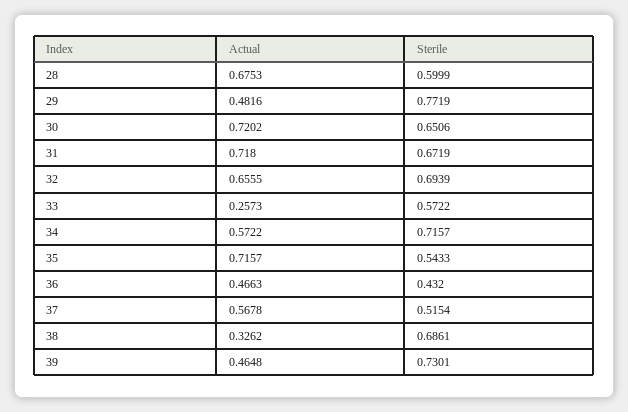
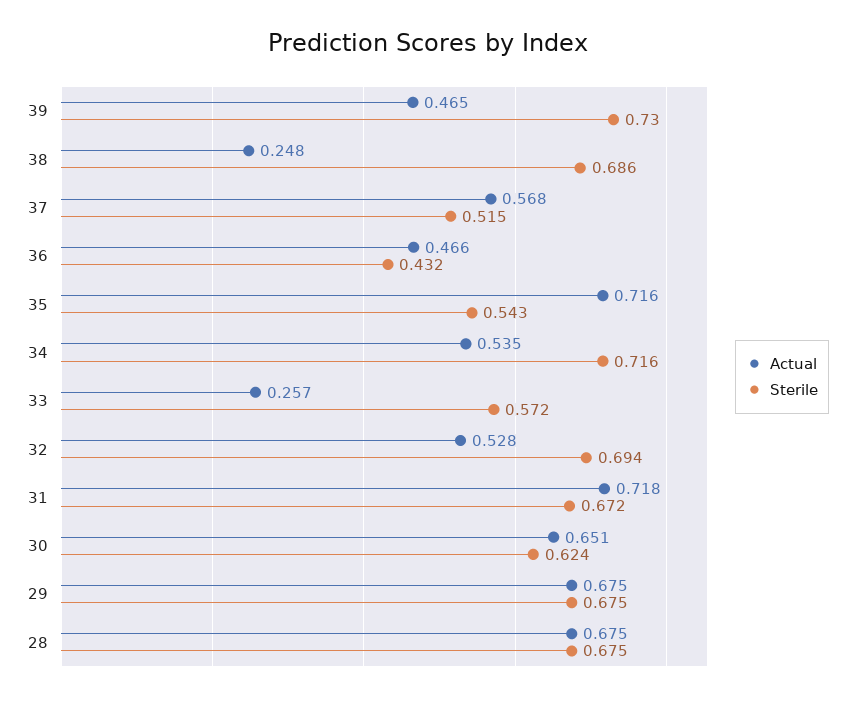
Sterile, 28: 0.5999 -> 0.675
Actual, 29: 0.4816 -> 0.675
Sterile, 29: 0.7719 -> 0.675
Actual, 30: 0.7202 -> 0.651
Sterile, 30: 0.6506 -> 0.624
Actual, 32: 0.6555 -> 0.528
Actual, 34: 0.5722 -> 0.535
Actual, 38: 0.3262 -> 0.248

